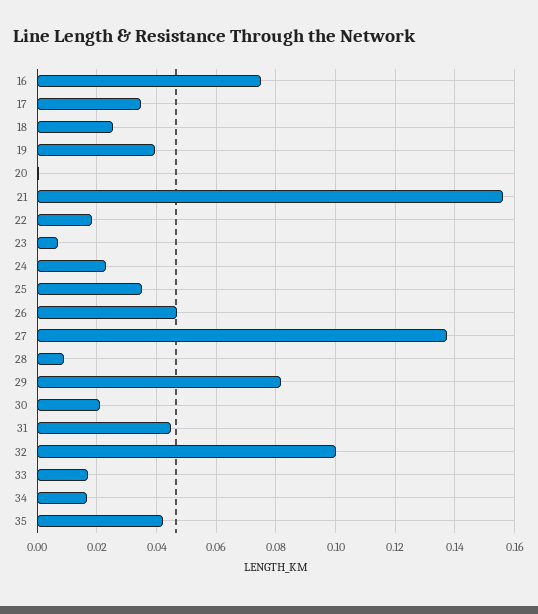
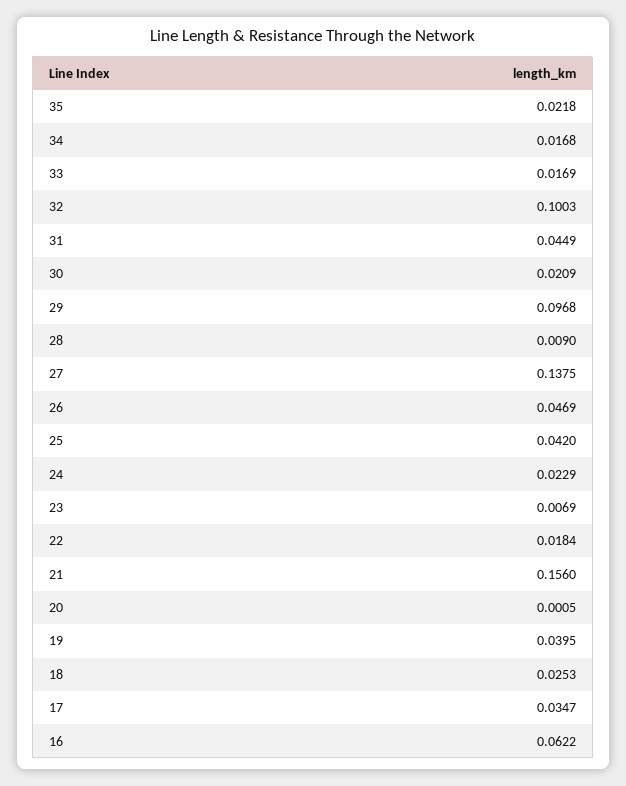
16: 0.075 -> 0.0622
25: 0.035 -> 0.042
29: 0.0825 -> 0.0968
35: 0.0425 -> 0.0218

